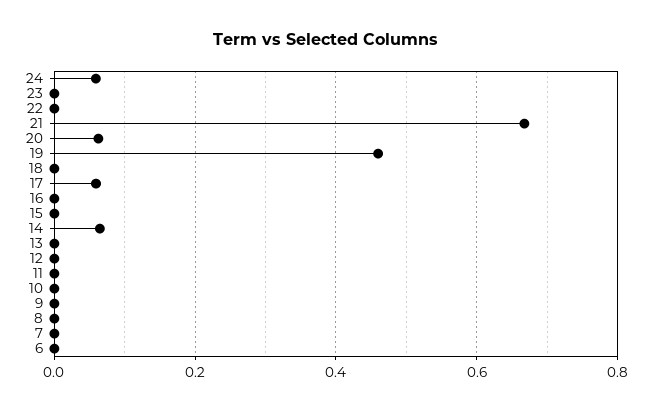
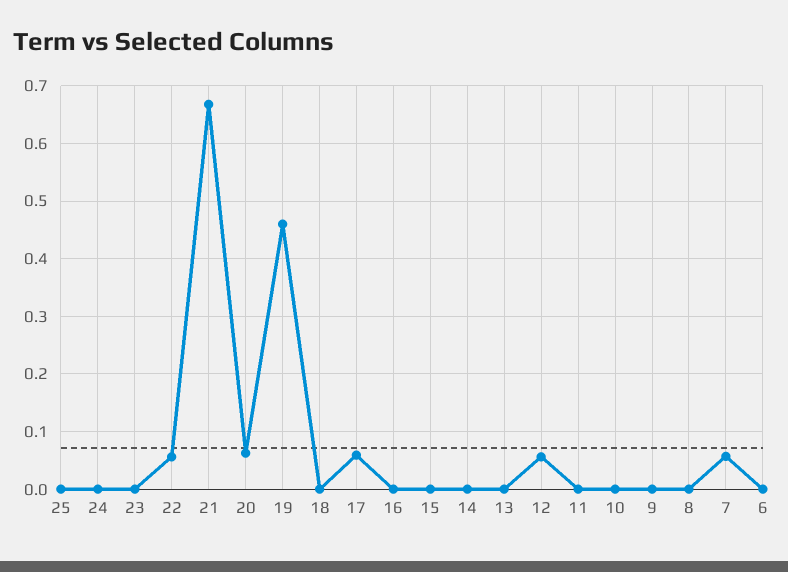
24: 0.06 -> 0
22: 0 -> 0.06
14: 0.06 -> 0
12: 0 -> 0.06
7: 0 -> 0.06
25: none -> 0

